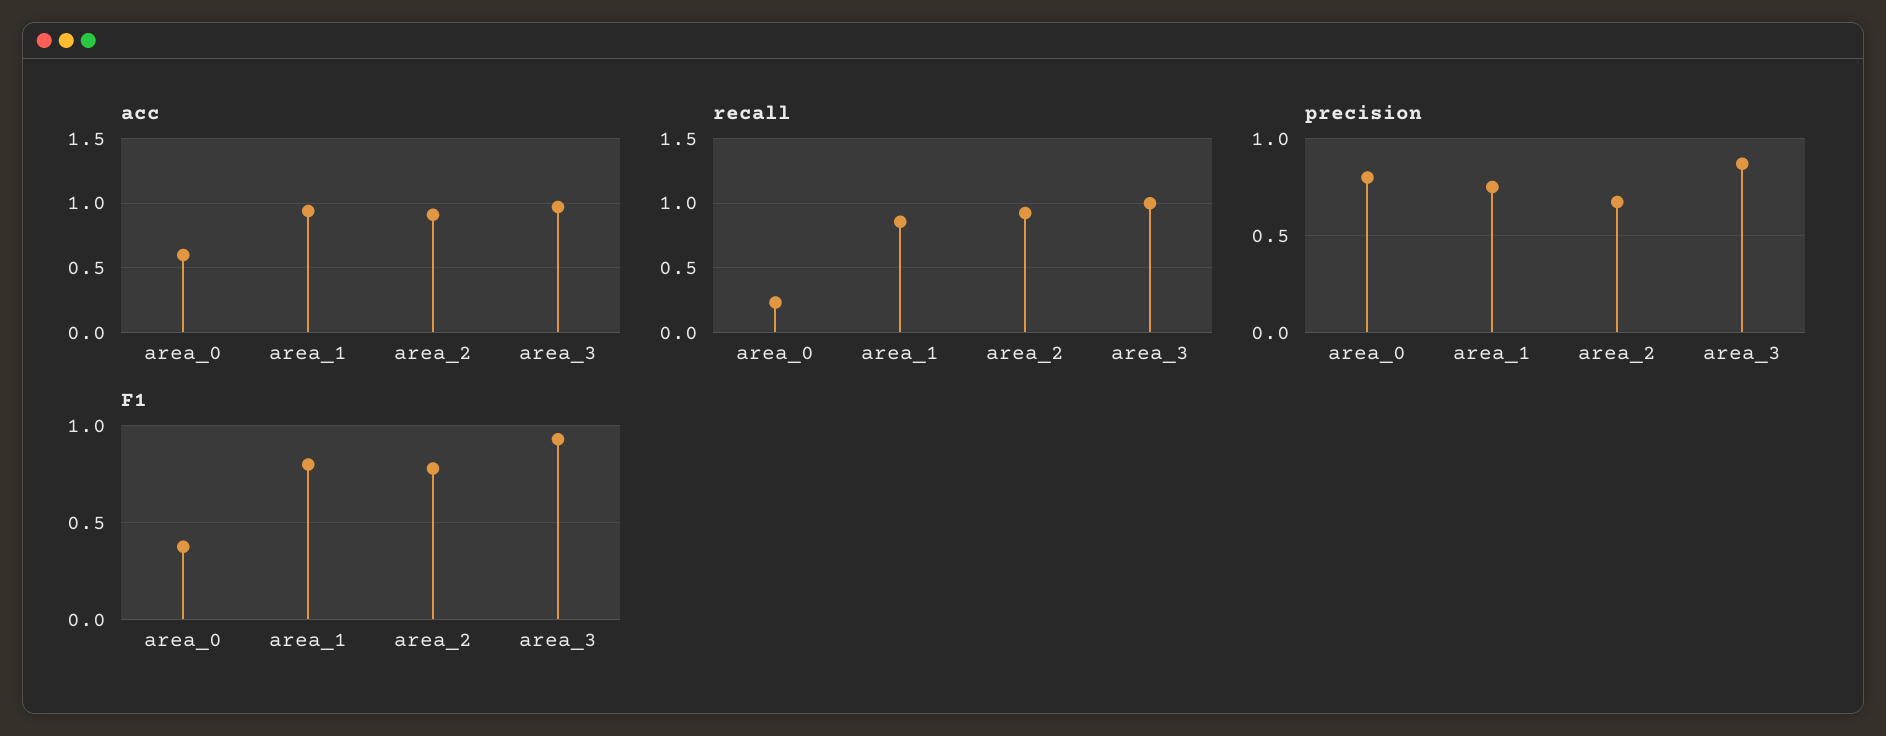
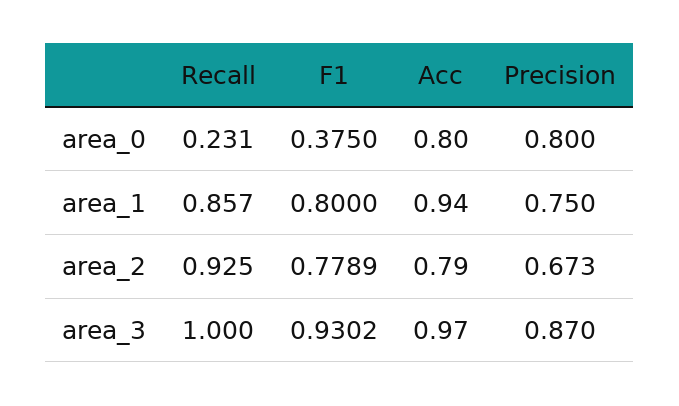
acc, area_0: 0.6 -> 0.8
acc, area_2: 0.9 -> 0.79

